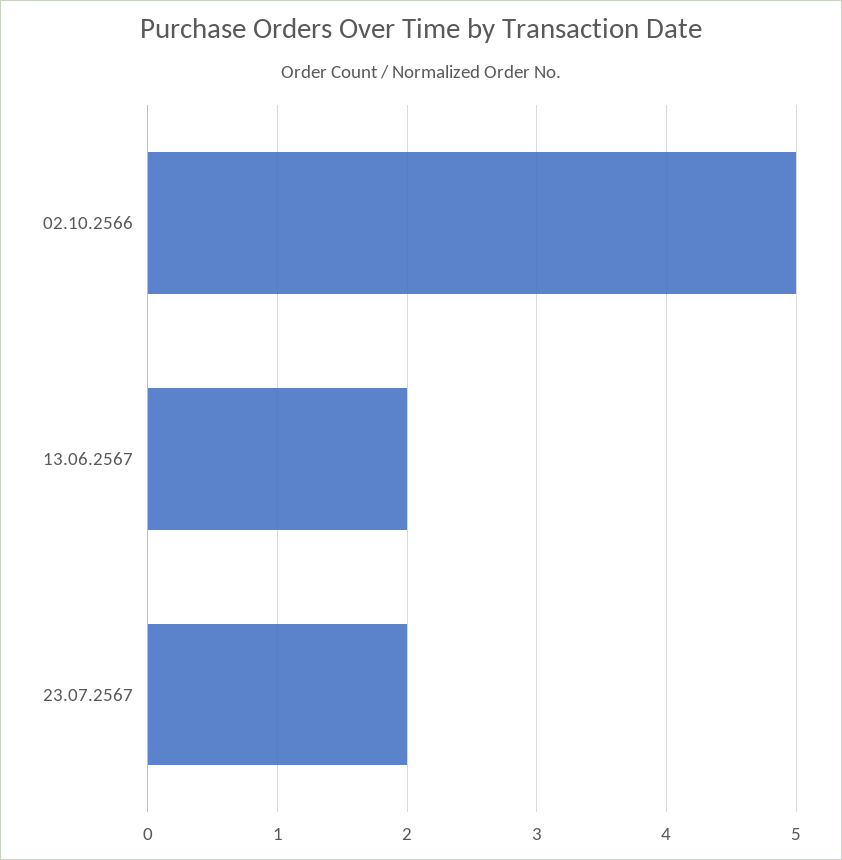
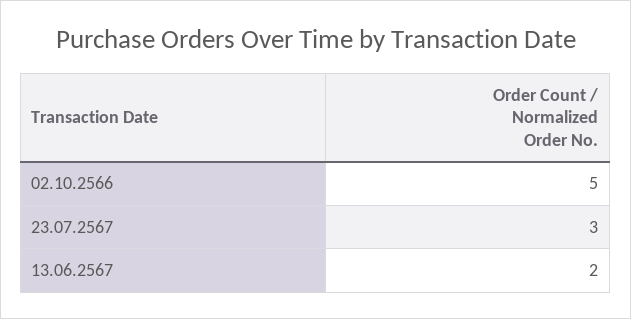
23.07.2567: 2 -> 3

